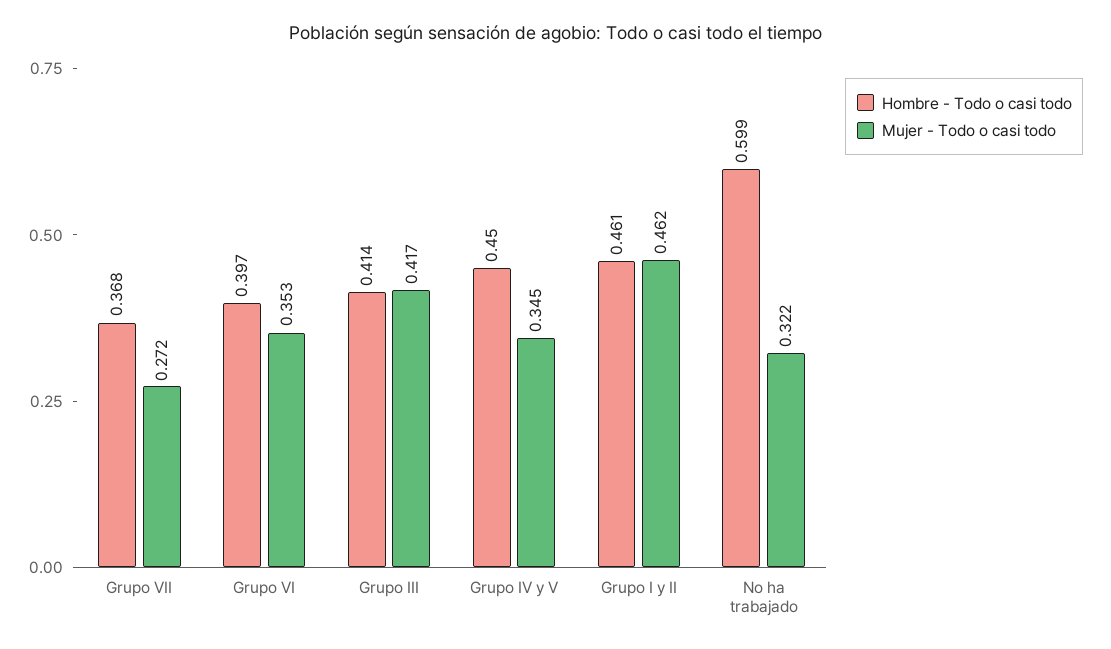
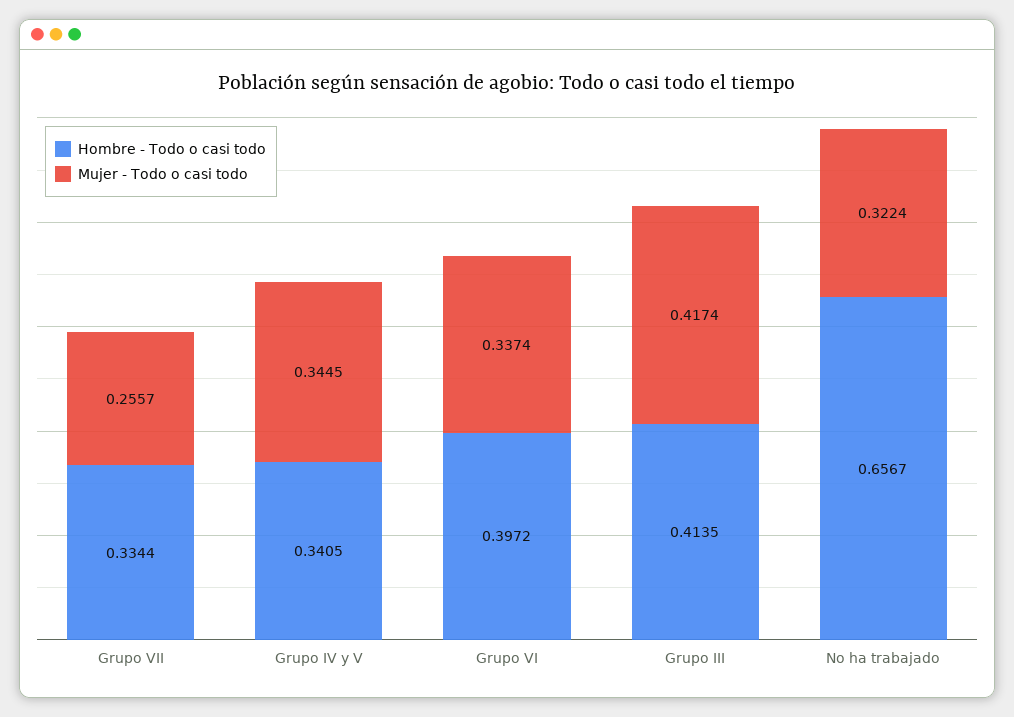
Hombre - Todo o casi todo, Grupo VII: 0.368 -> 0.3344
Mujer - Todo o casi todo, Grupo VII: 0.272 -> 0.2557
Mujer - Todo o casi todo, Grupo VI: 0.353 -> 0.3374
Hombre - Todo o casi todo, Grupo IV y V: 0.45 -> 0.3405
Hombre - Todo o casi todo, Grupo I y II: 0.461 -> none
Mujer - Todo o casi todo, Grupo I y II: 0.462 -> none
Hombre - Todo o casi todo, No ha trabajado: 0.599 -> 0.6567

